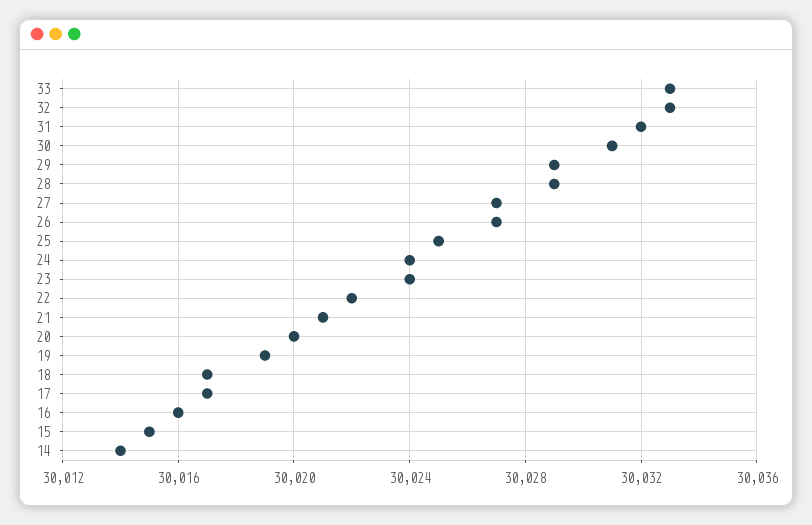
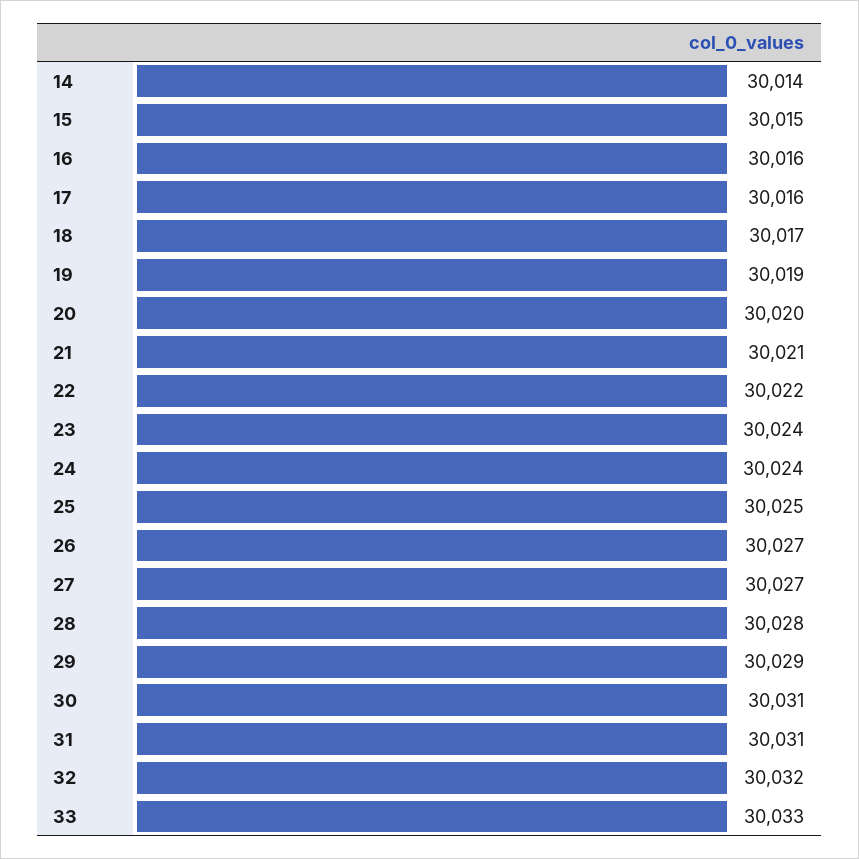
32: 30033 -> 30032
31: 30032 -> 30031
28: 30029 -> 30028
17: 30017 -> 30016

